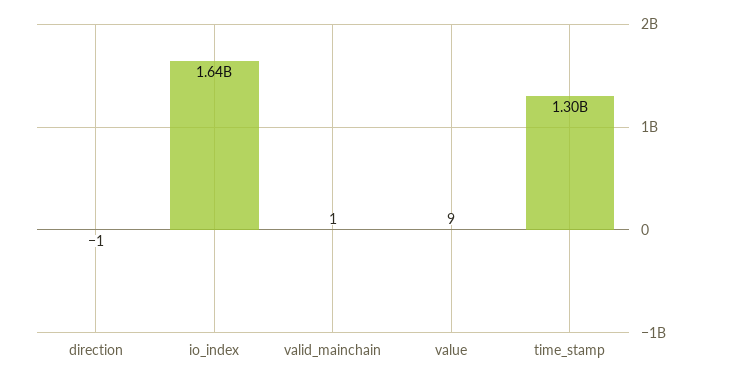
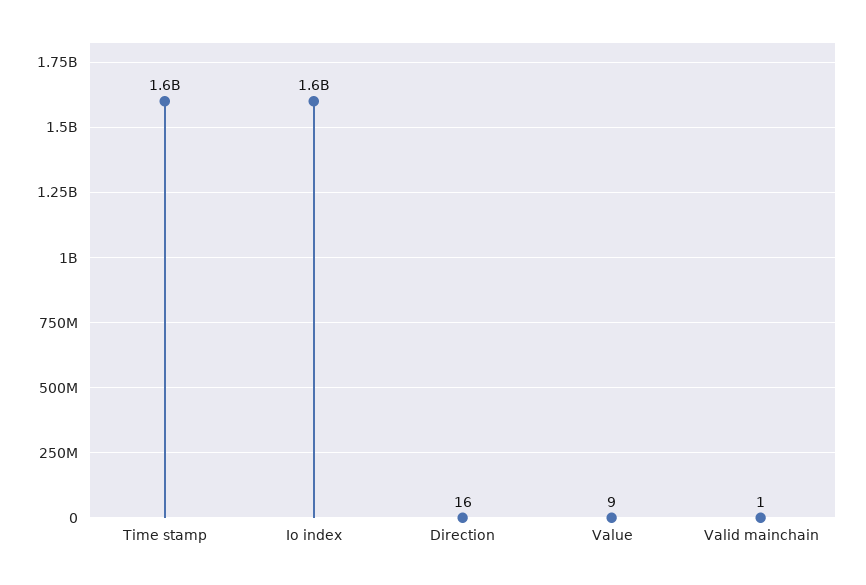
direction: -1 -> 16
time_stamp: 1300000000 -> 1600000000

